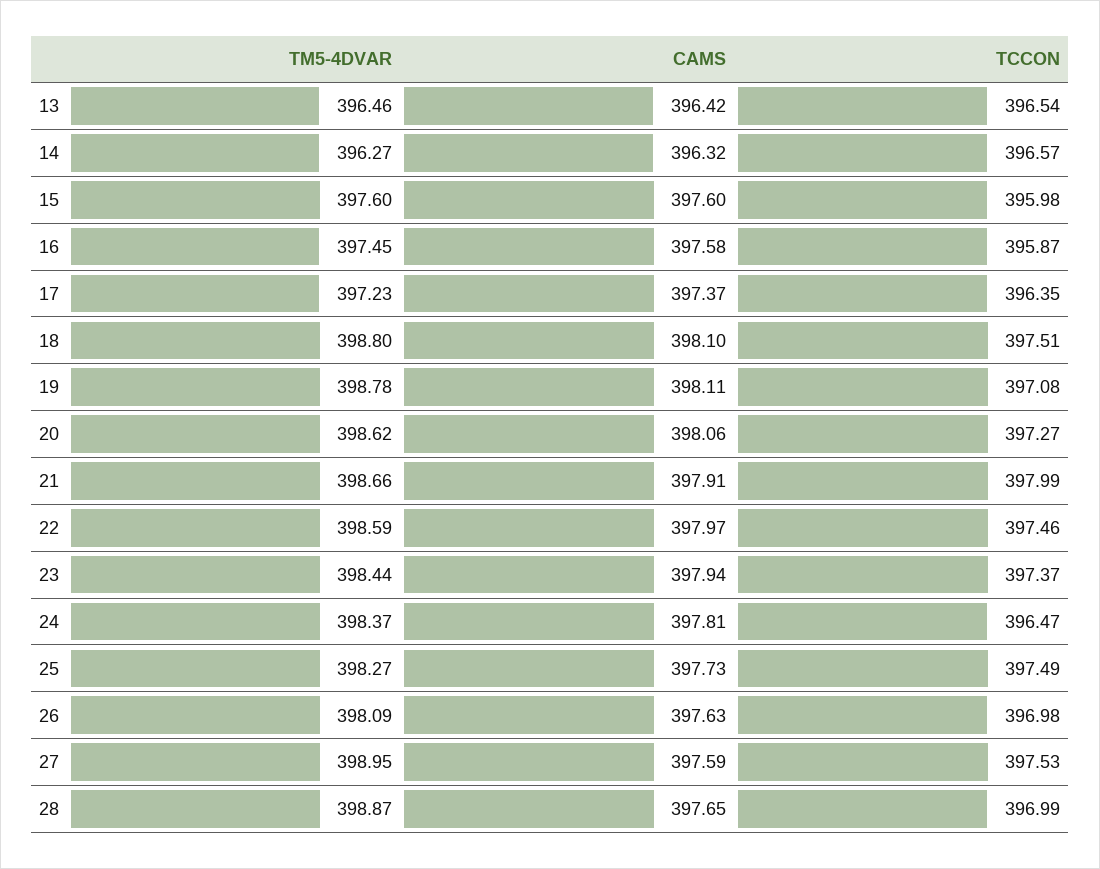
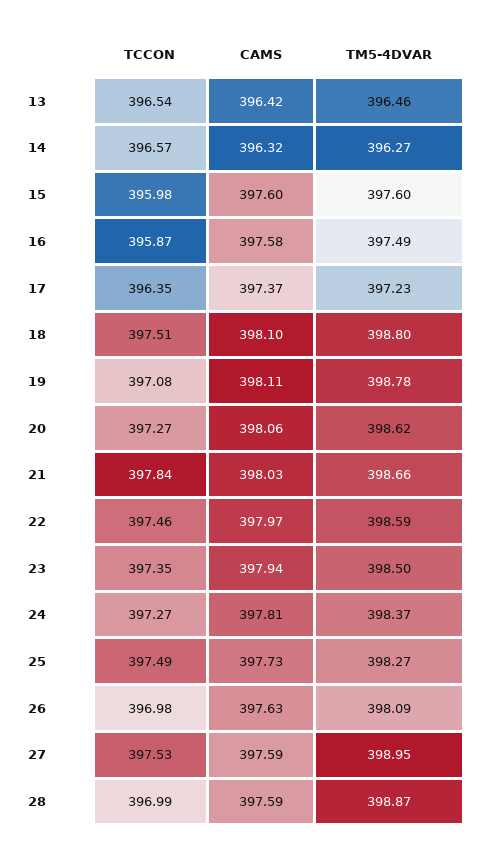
TM5-4DVAR, 16: 397.45 -> 397.49
CAMS, 21: 397.91 -> 398.03
TCCON, 21: 397.99 -> 397.84
TM5-4DVAR, 23: 398.44 -> 398.5
TCCON, 23: 397.37 -> 397.35
TCCON, 24: 396.47 -> 397.27
CAMS, 28: 397.65 -> 397.59

